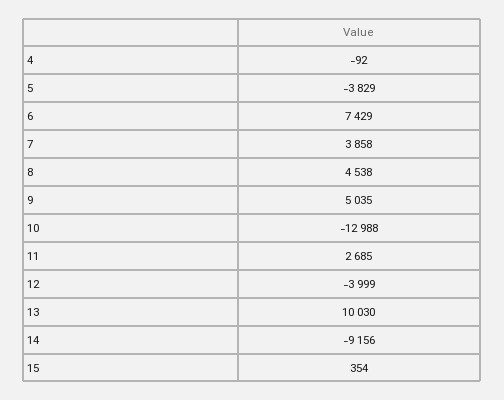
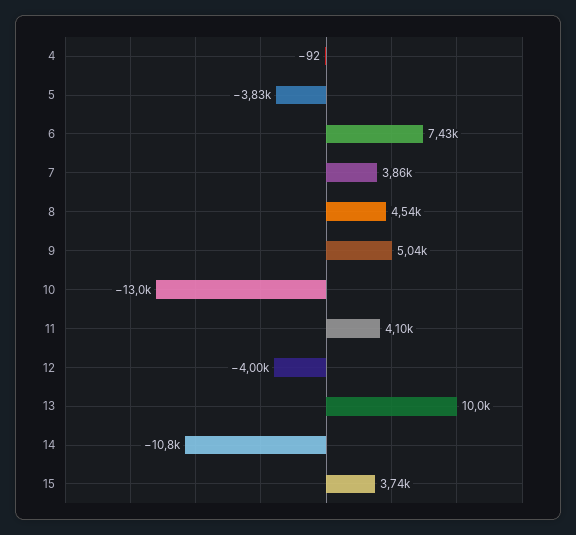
11: 2685 -> 4100
14: -9156 -> -10800
15: 354 -> 3740

